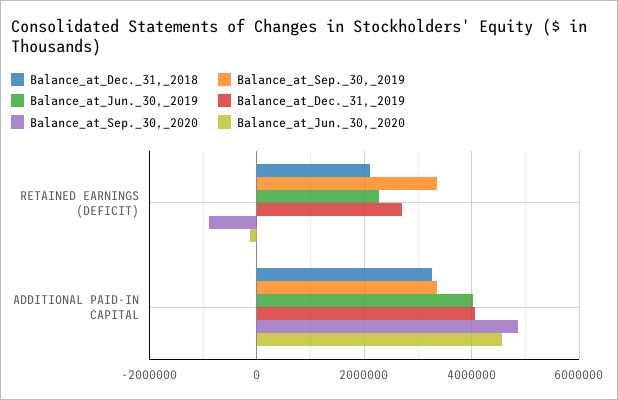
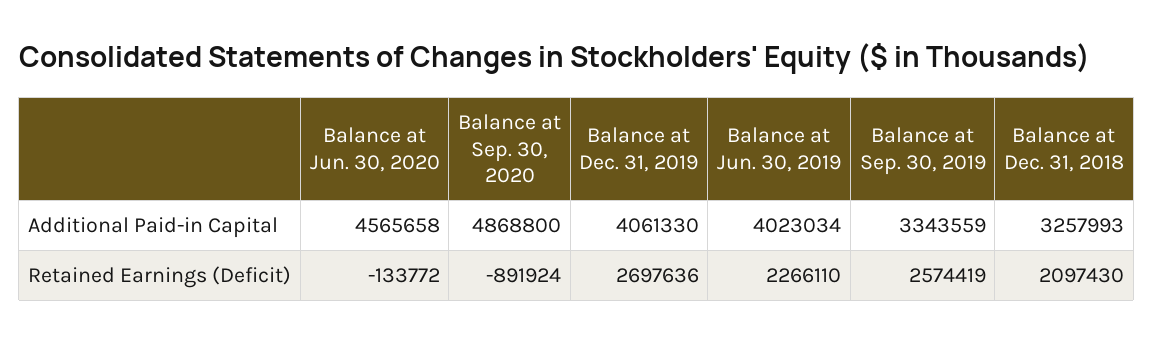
Balance_at_Sep._30,_2019, RETAINED EARNINGS (DEFICIT): 3400000 -> 2574419

